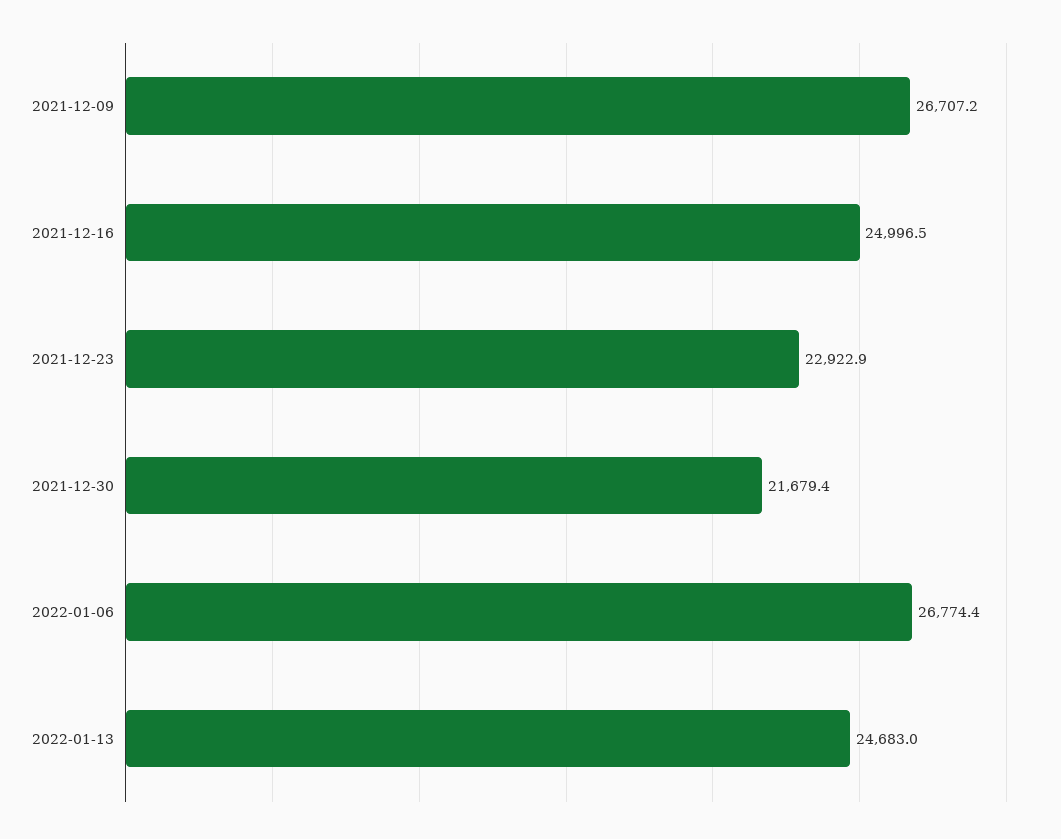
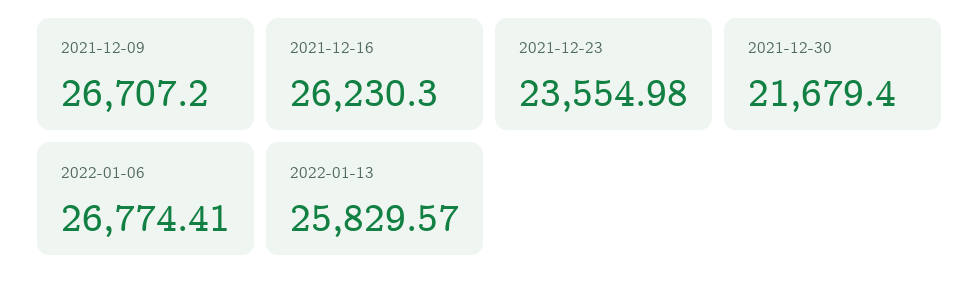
2021-12-16: 24996.5 -> 26230.3
2021-12-23: 22922.9 -> 23554.98
2022-01-13: 24683 -> 25829.57

